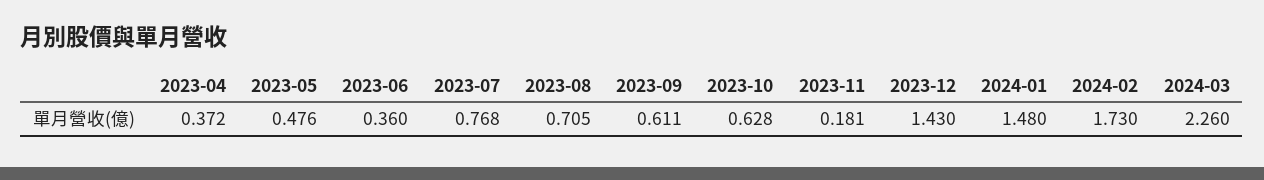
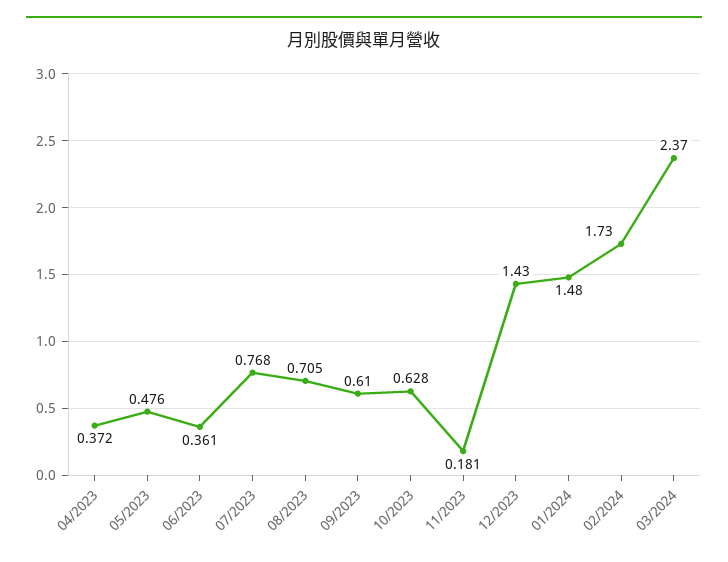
2023-06: 0.36 -> 0.361
2023-09: 0.611 -> 0.61
2024-03: 2.26 -> 2.37

